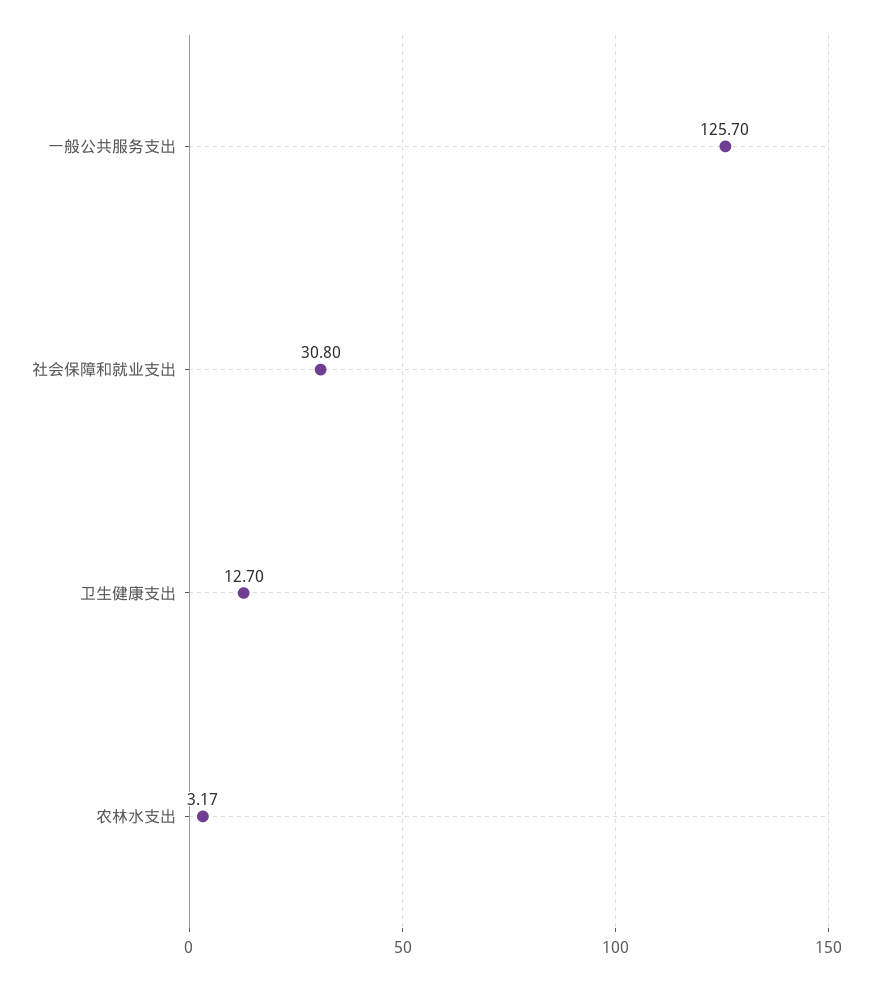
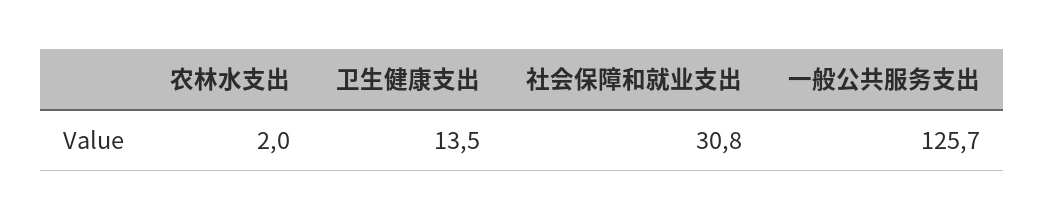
卫生健康支出: 12.7 -> 13.5
农林水支出: 3.17 -> 2

